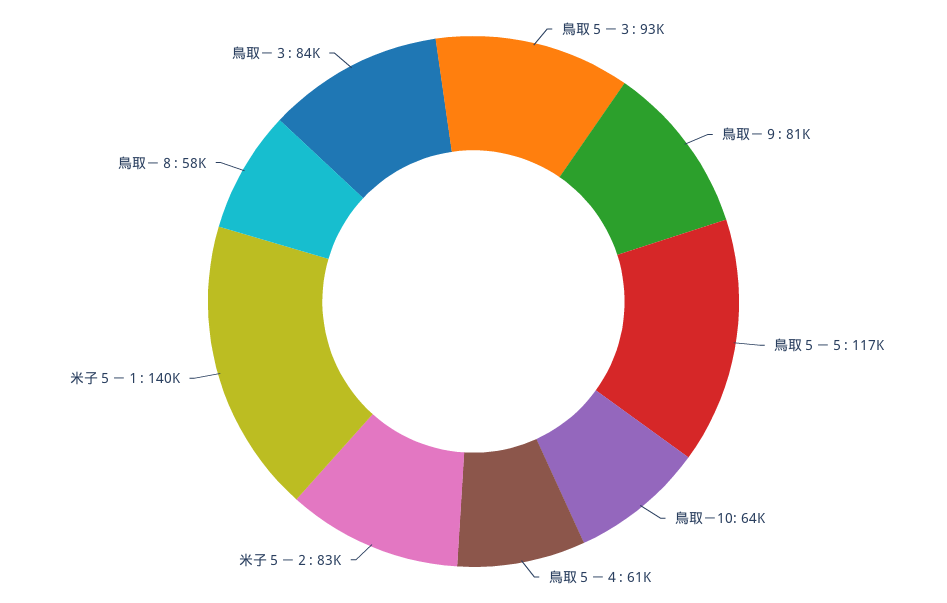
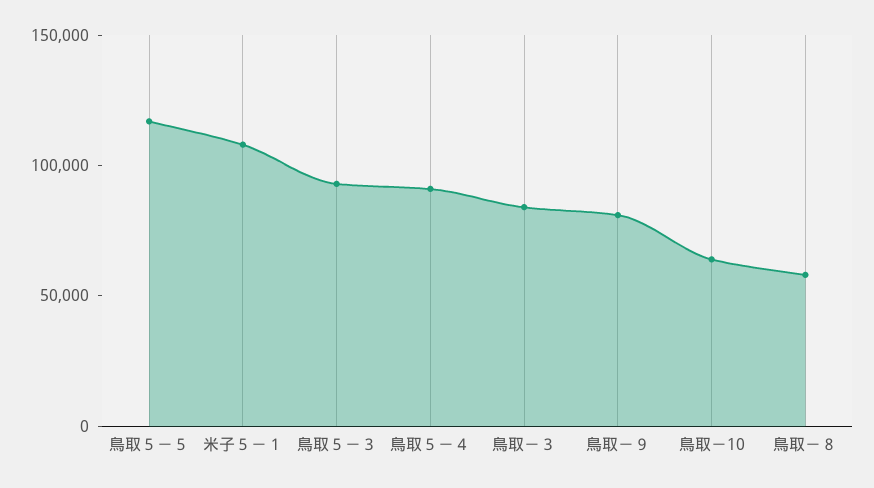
鳥取５－４: 61000 -> 90000
米子５－２: 83000 -> none
米子５－１: 140000 -> 110000

